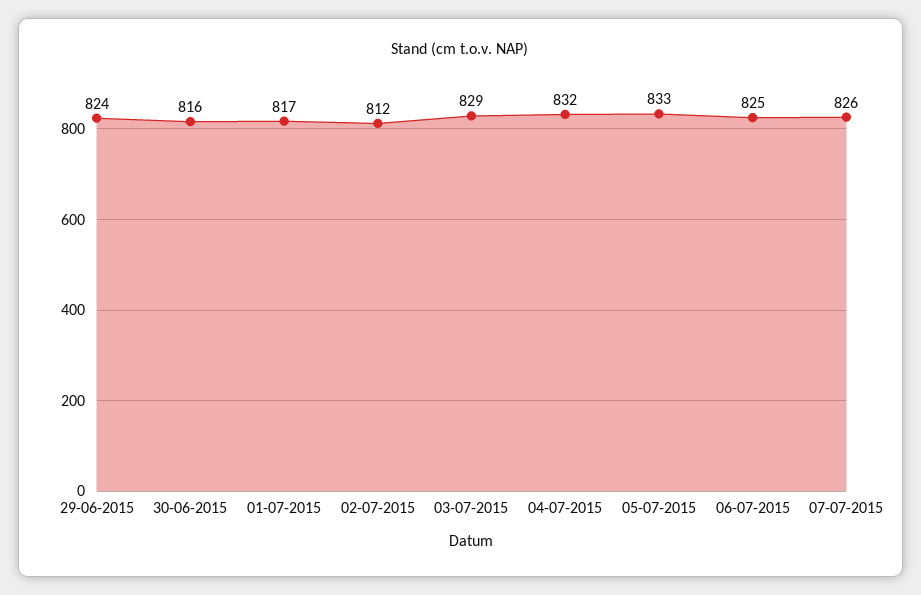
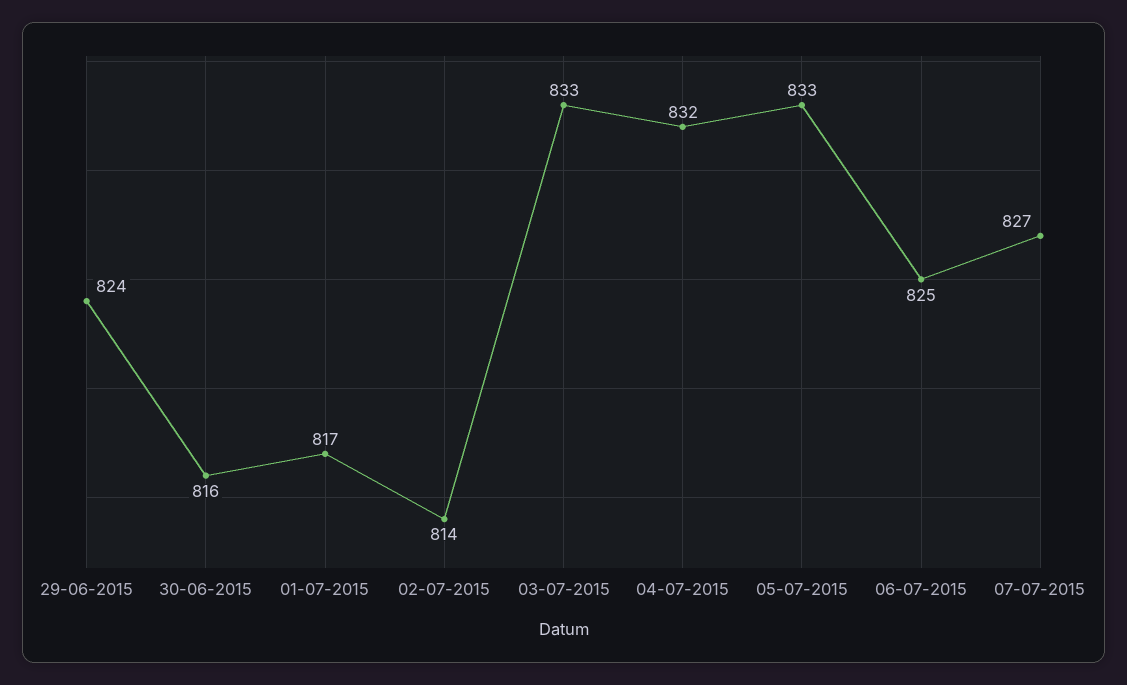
02-07-2015: 812 -> 814
03-07-2015: 829 -> 833
07-07-2015: 826 -> 827

